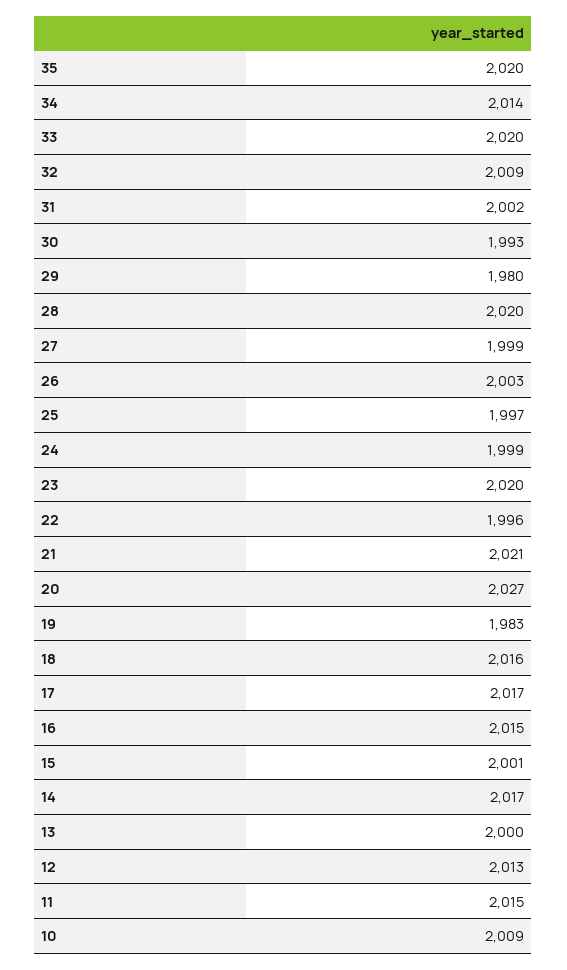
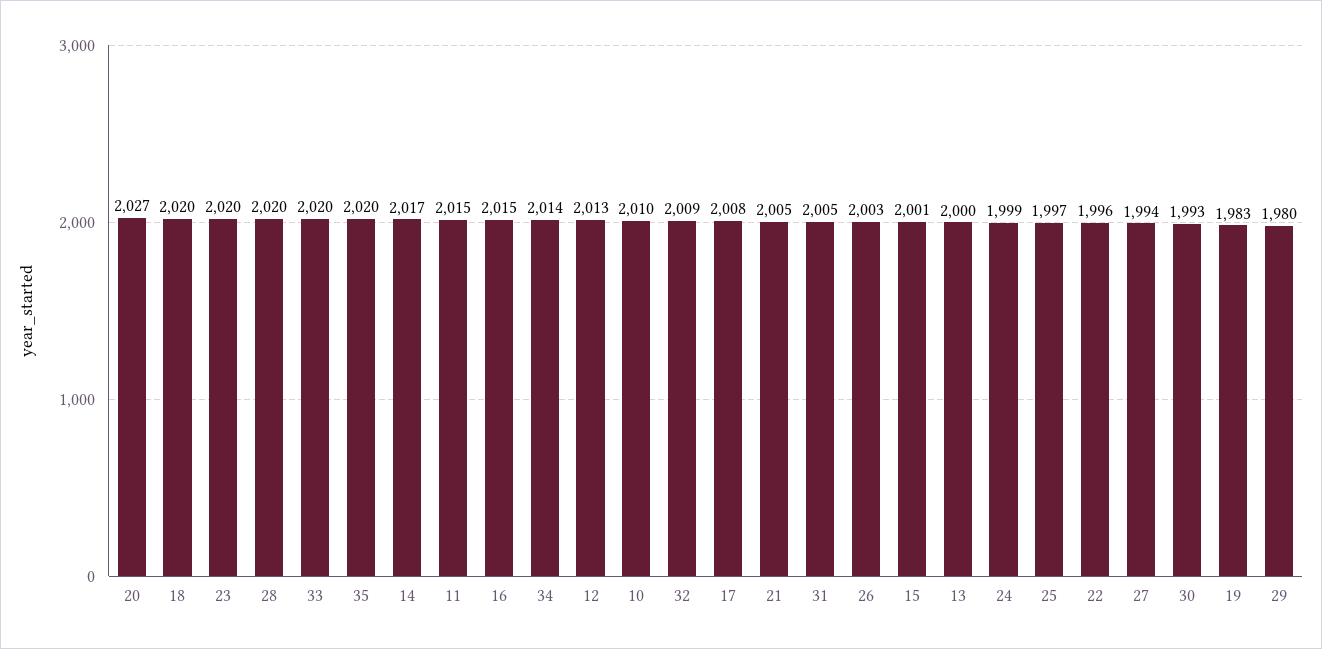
31: 2002 -> 2005
27: 1999 -> 1994
21: 2021 -> 2005
18: 2016 -> 2020
17: 2017 -> 2008
10: 2009 -> 2010

